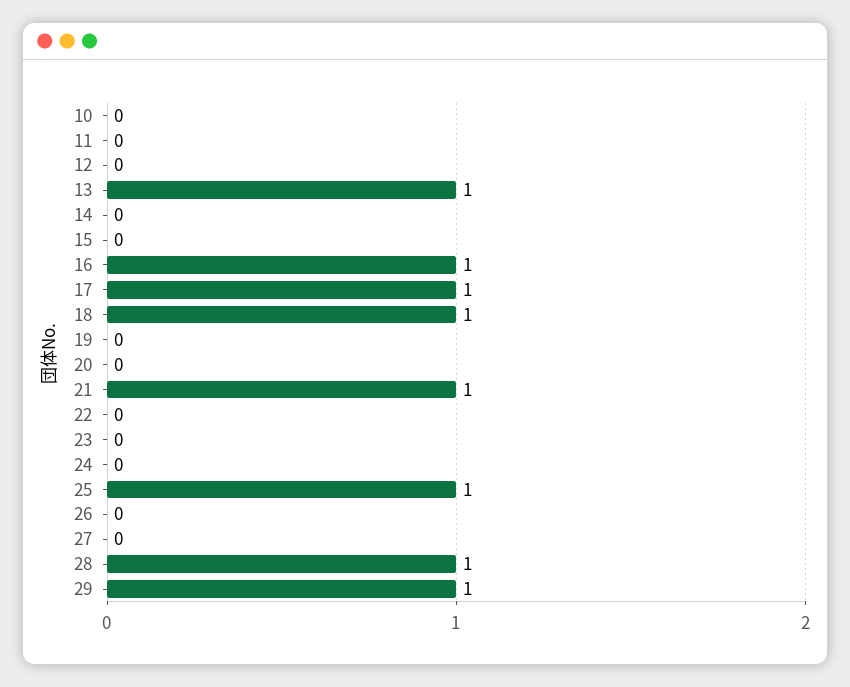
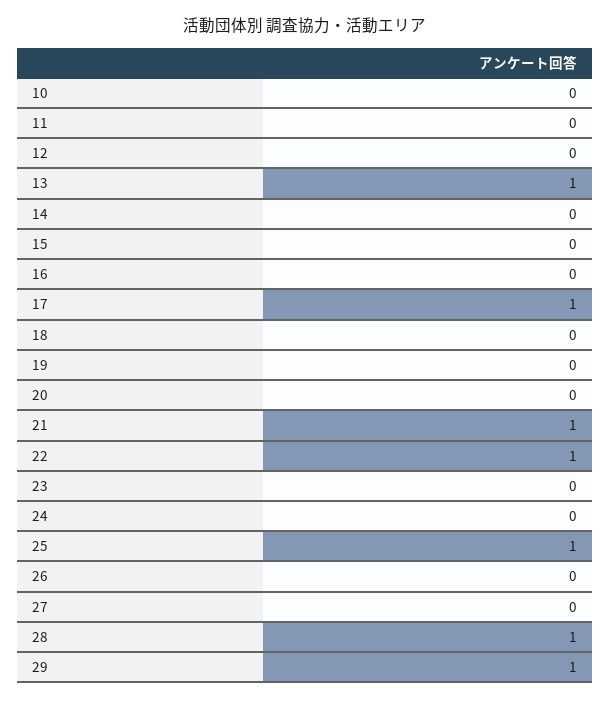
16: 1 -> 0
18: 1 -> 0
22: 0 -> 1

